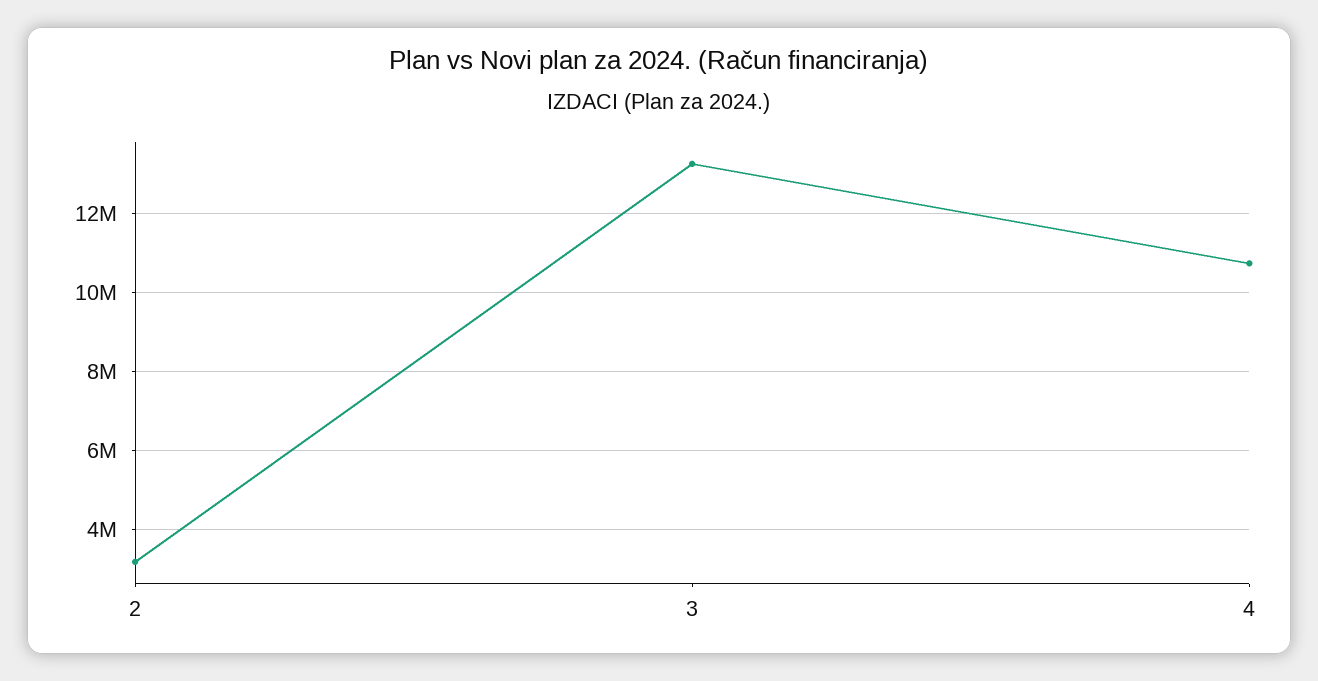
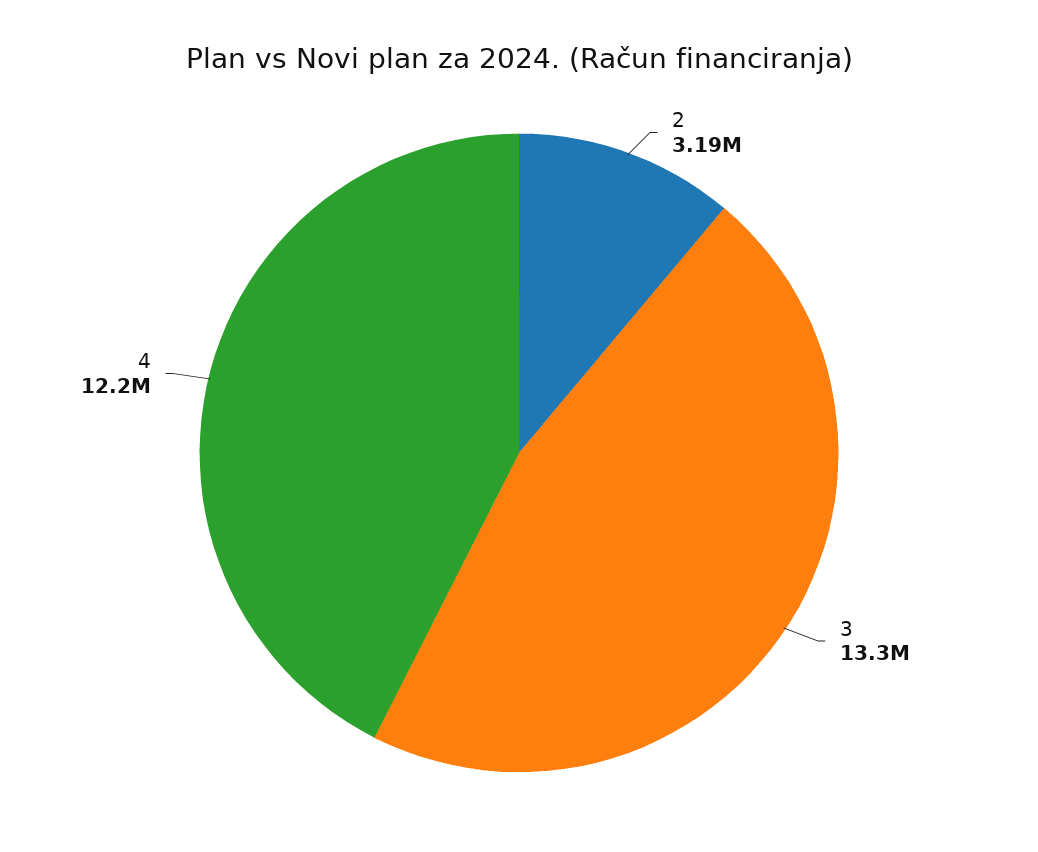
4: 10800000 -> 12200000

